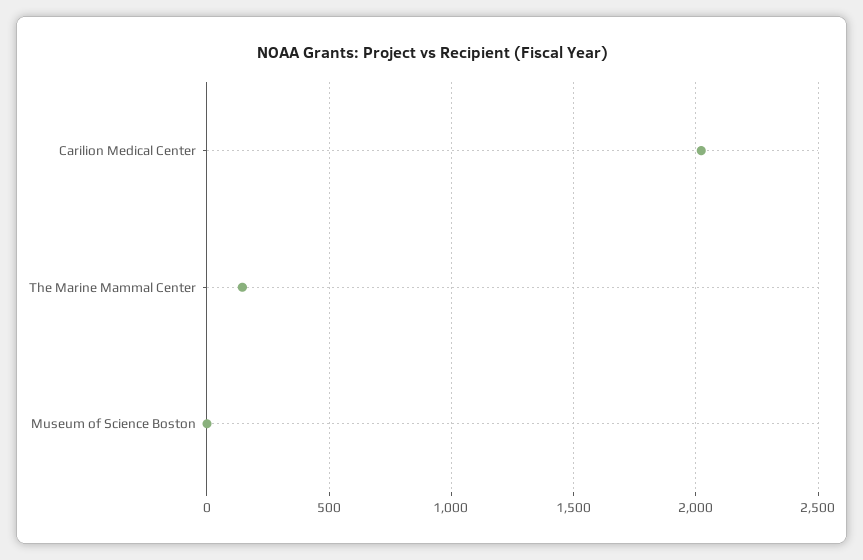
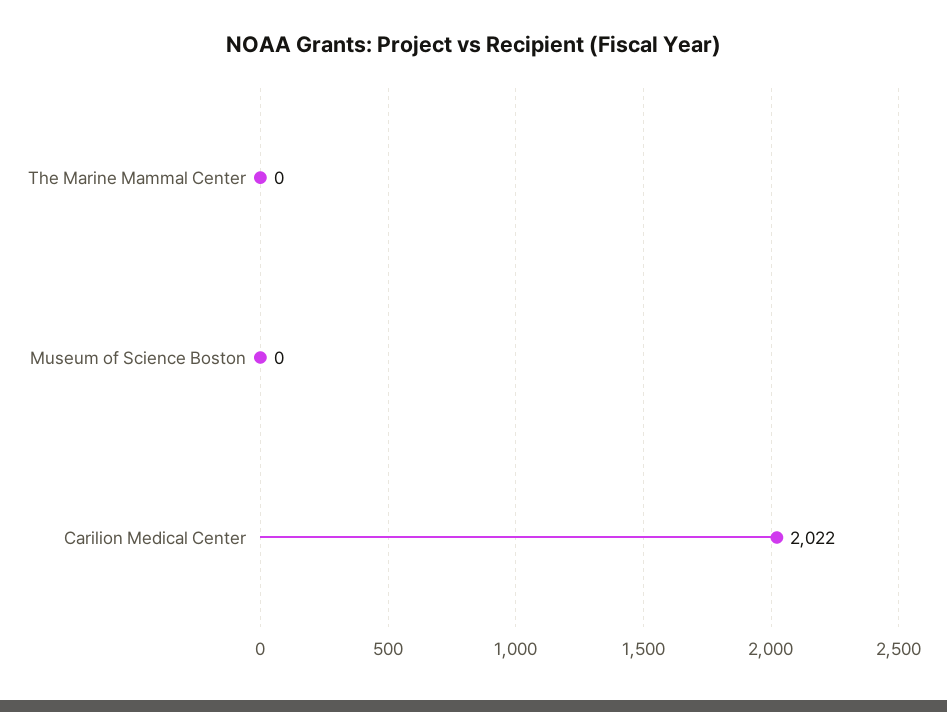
The Marine Mammal Center: 150 -> 0

